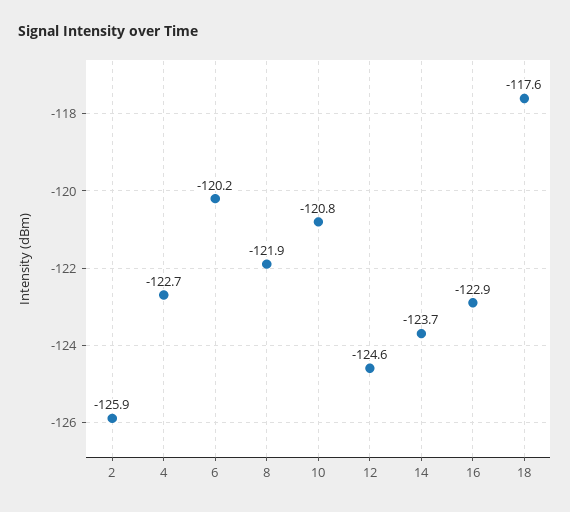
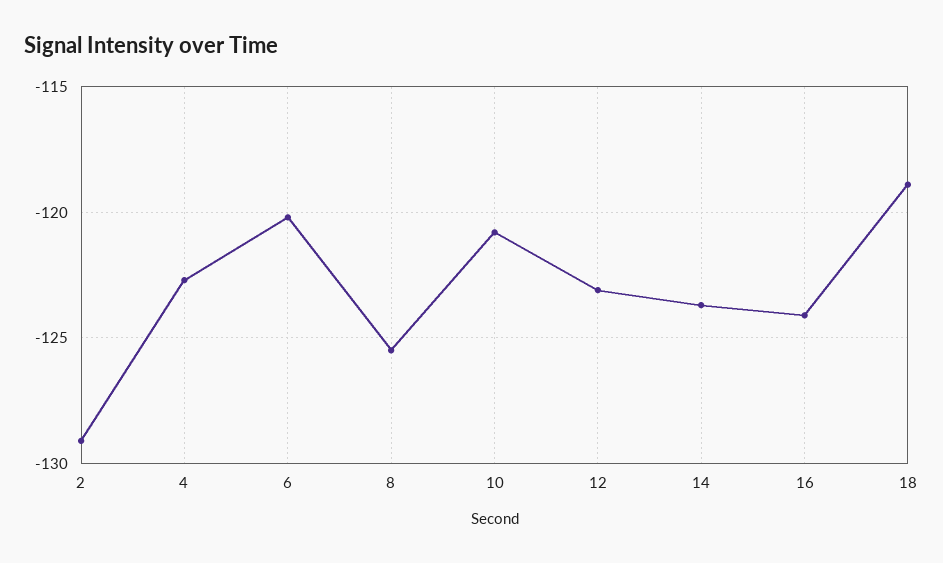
2: -125.9 -> -129
8: -121.9 -> -125.5
12: -124.6 -> -123
16: -122.9 -> -124
18: -117.6 -> -119

